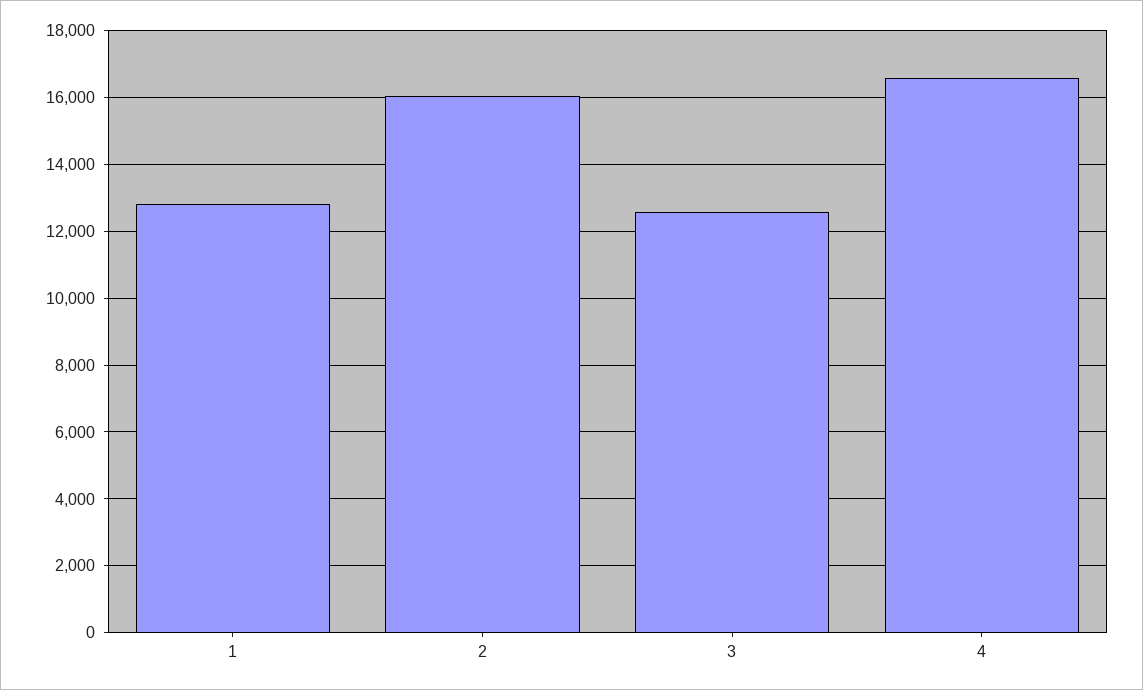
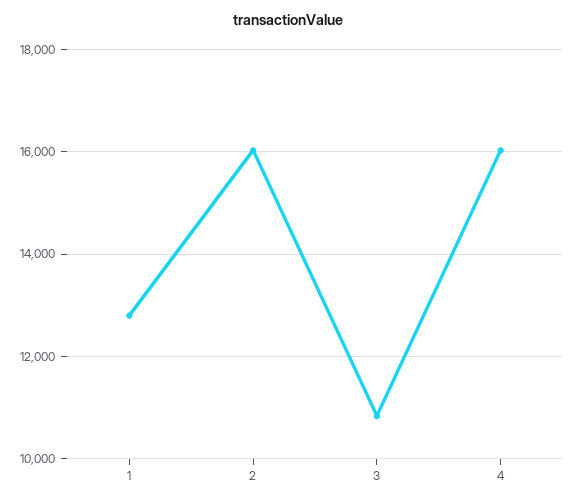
3: 12600 -> 10800
4: 16600 -> 16000

